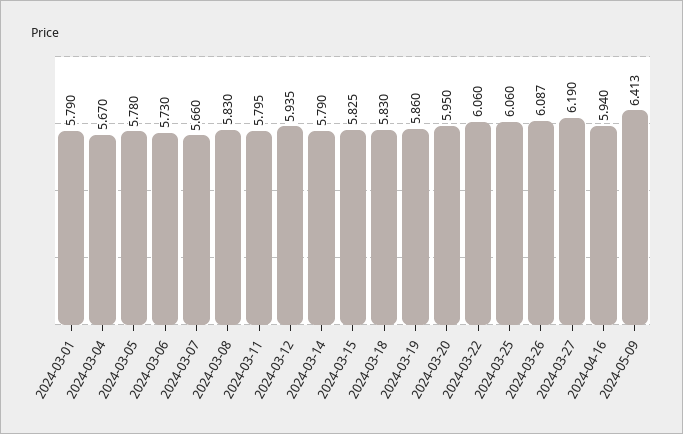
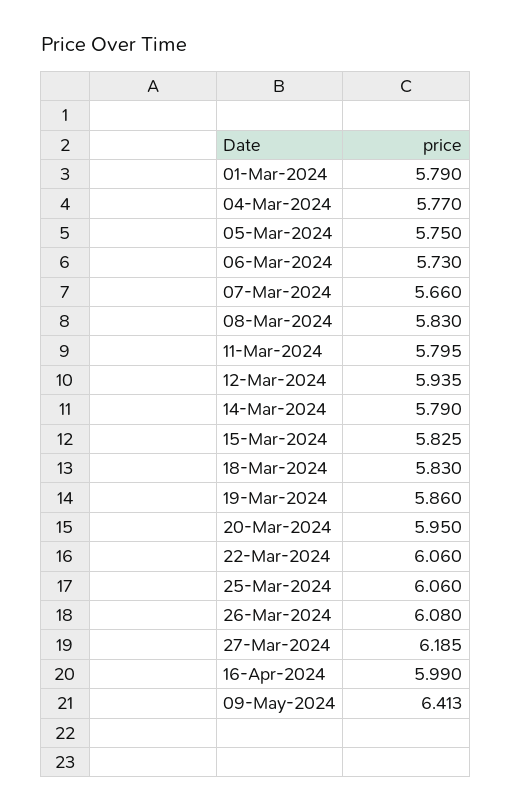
2024-03-04: 5.67 -> 5.77
2024-03-05: 5.78 -> 5.75
2024-03-26: 6.087 -> 6.08
2024-03-27: 6.19 -> 6.185
2024-04-16: 5.94 -> 5.99

